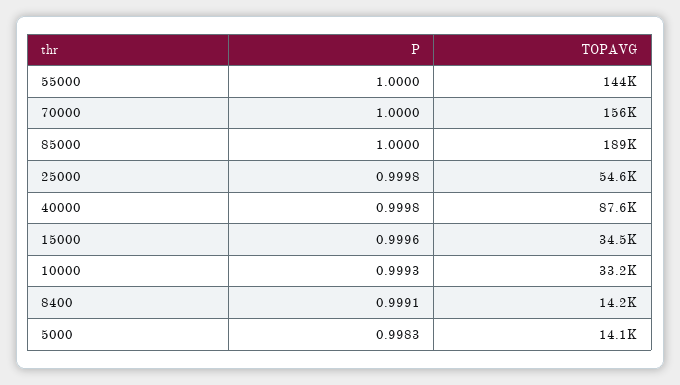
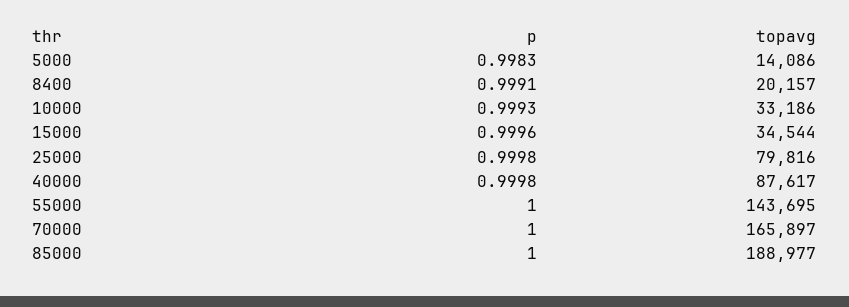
TOPAVG, 70000: 156000 -> 165897
TOPAVG, 25000: 54600 -> 79816
TOPAVG, 8400: 14200 -> 20157

